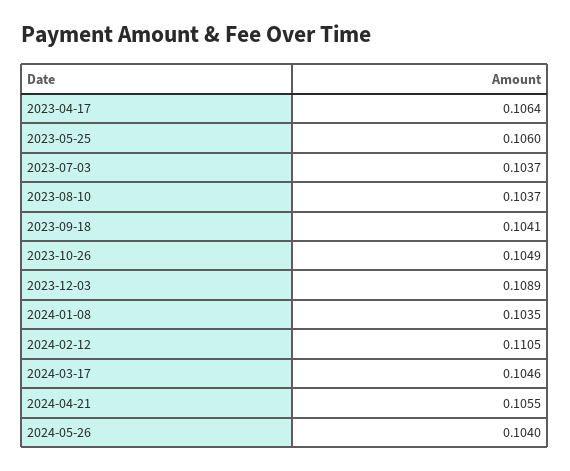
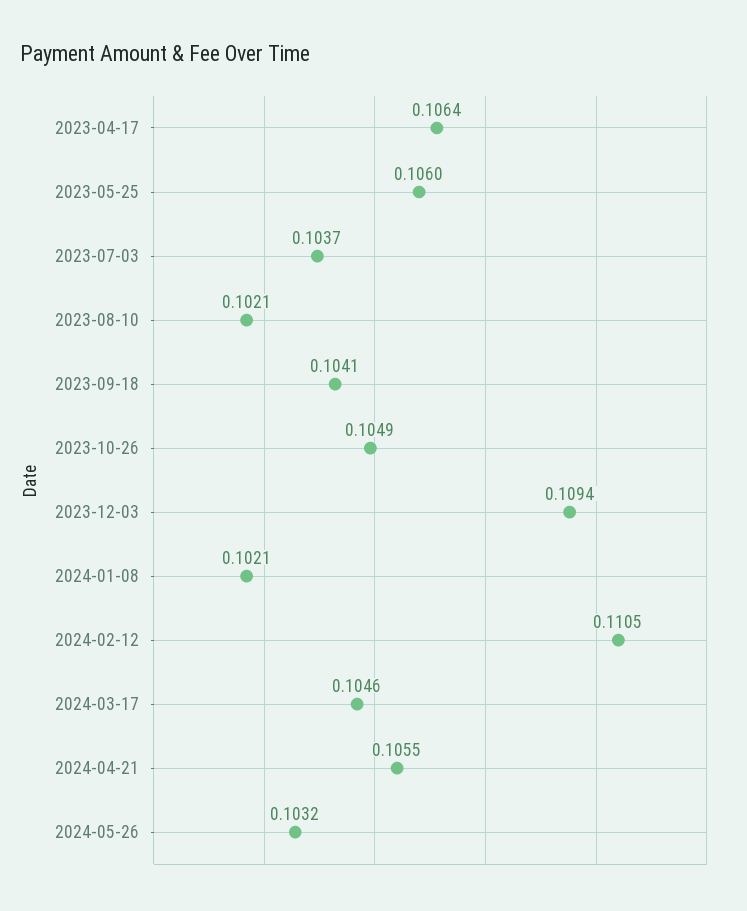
2023-08-10: 0.1037 -> 0.1021
2023-12-03: 0.1089 -> 0.1094
2024-01-08: 0.1035 -> 0.1021
2024-05-26: 0.104 -> 0.1032

